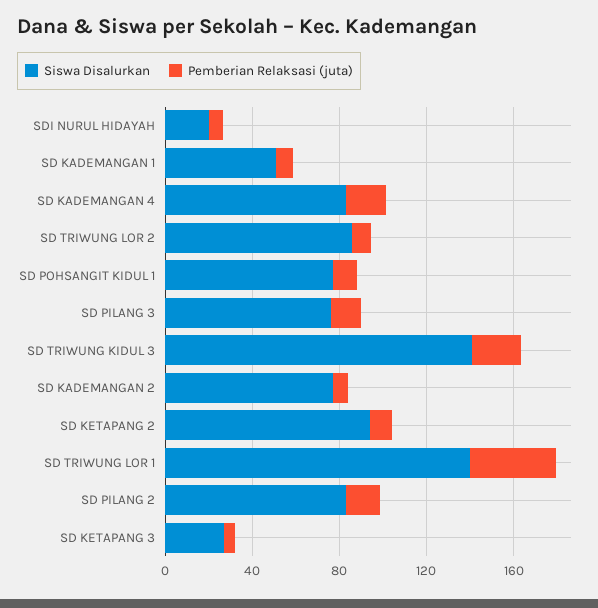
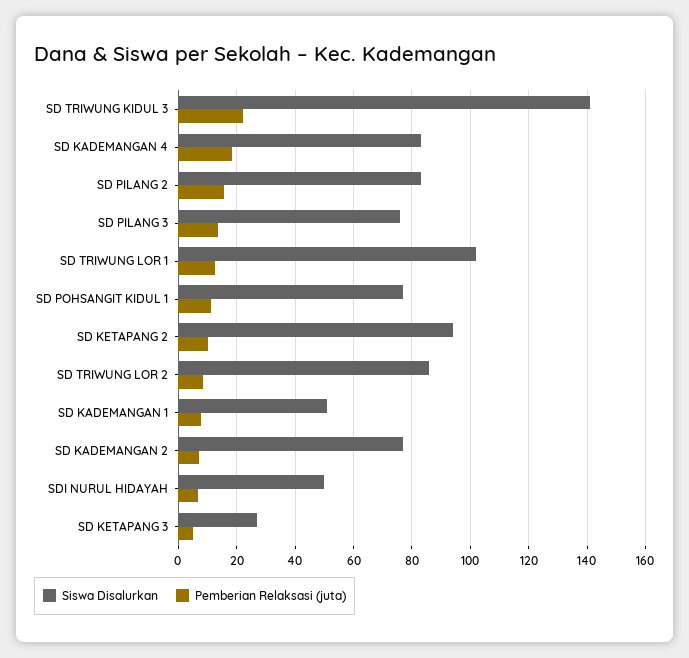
Siswa Disalurkan, SDI NURUL HIDAYAH: 20 -> 50
Siswa Disalurkan, SD TRIWUNG LOR 1: 140 -> 102.5
Pemberian Relaksasi (juta), SD TRIWUNG LOR 1: 40 -> 12.5

